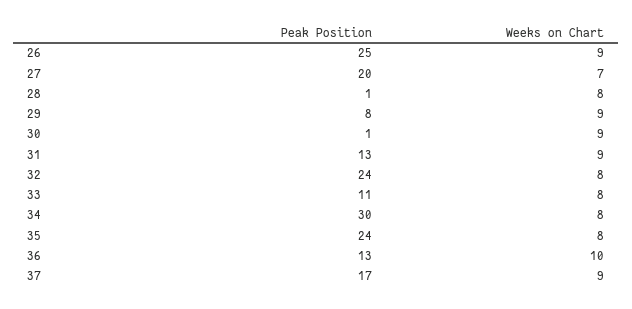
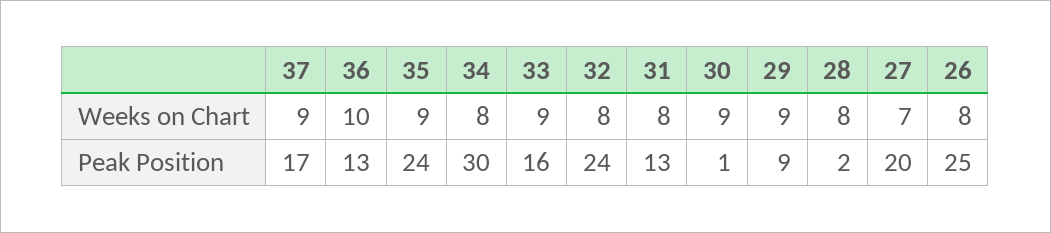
Weeks on Chart, 26: 9 -> 8
Peak Position, 28: 1 -> 2
Peak Position, 29: 8 -> 9
Weeks on Chart, 31: 9 -> 8
Peak Position, 33: 11 -> 16
Weeks on Chart, 33: 8 -> 9
Weeks on Chart, 35: 8 -> 9

